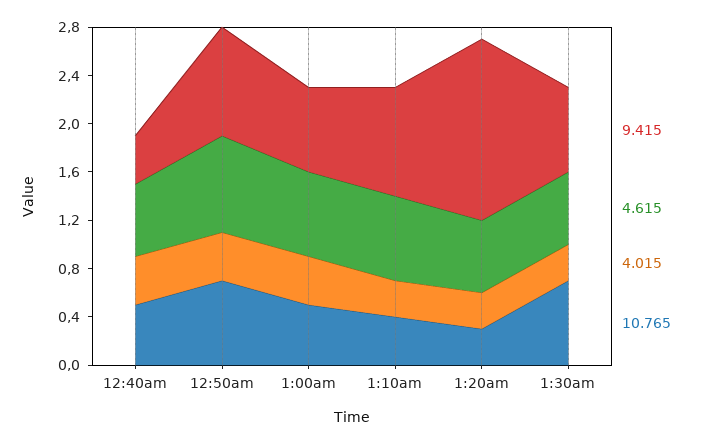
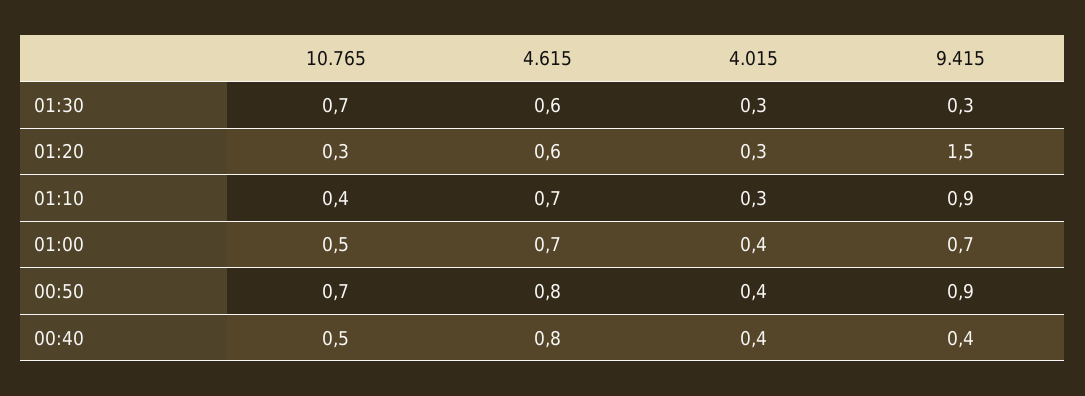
4.615, 12:40am: 0.6 -> 0.8
9.415, 1:30am: 0.7 -> 0.3

